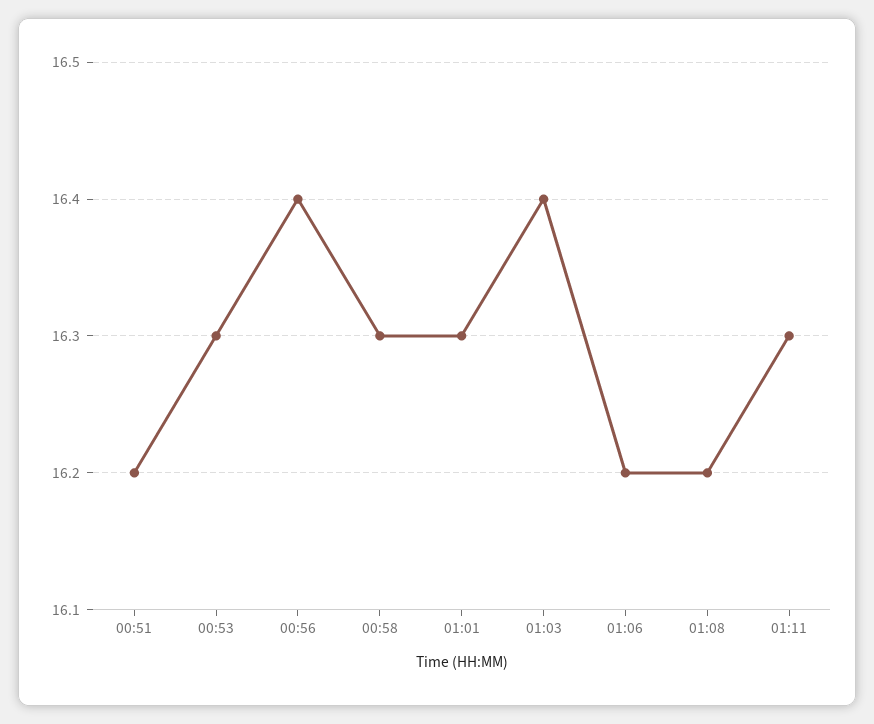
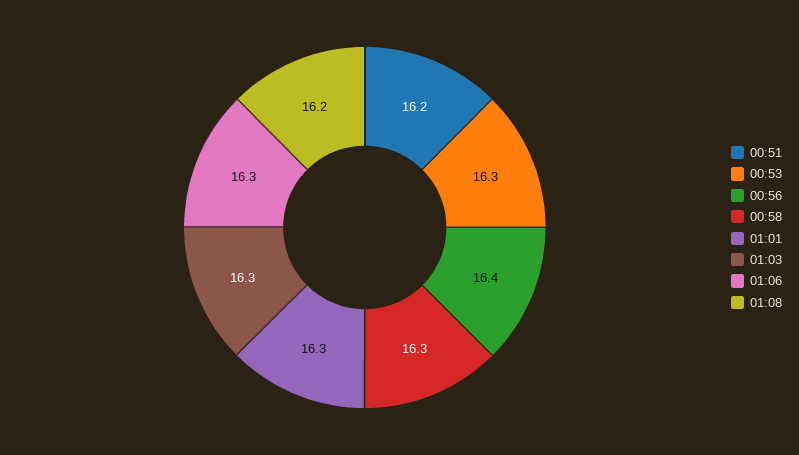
01:03: 16.4 -> 16.3
01:06: 16.2 -> 16.3
01:11: 16.3 -> none

